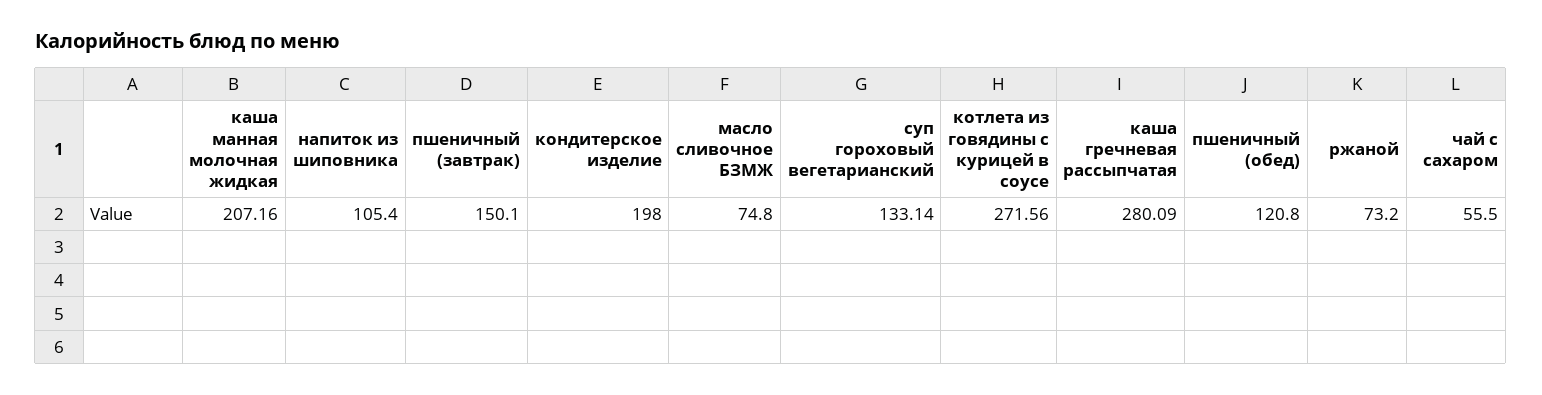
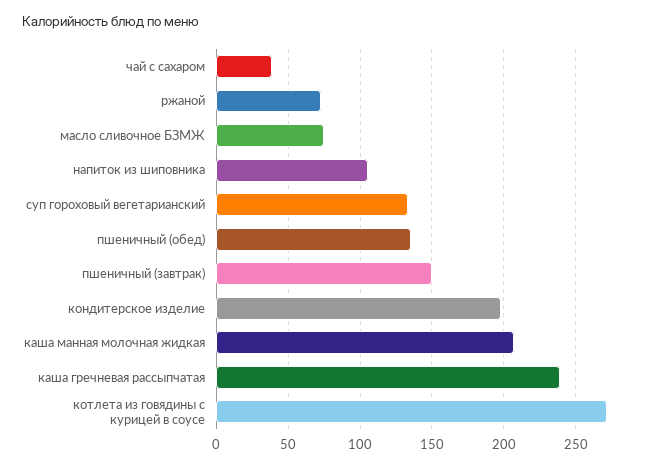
каша гречневая рассыпчатая: 280.09 -> 240
пшеничный (обед): 120.8 -> 135
чай с сахаром: 55.5 -> 40

